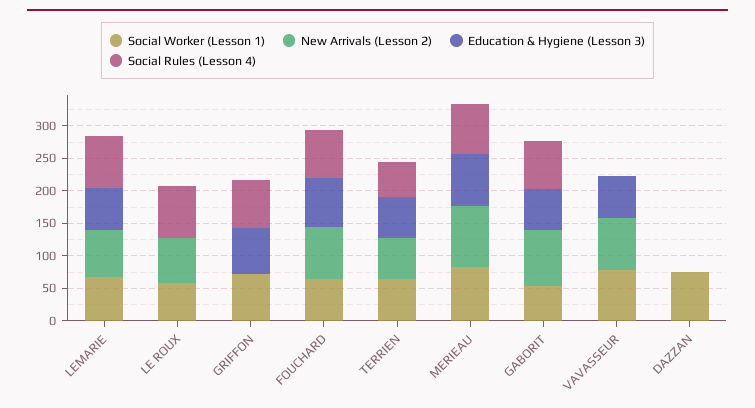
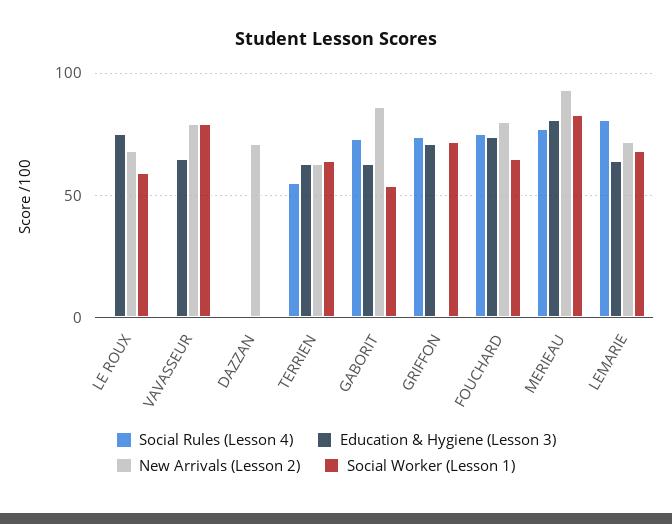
Education & Hygiene (Lesson 3), LE ROUX: 0 -> 75
Social Rules (Lesson 4), LE ROUX: 75 -> 0
Social Worker (Lesson 1), DAZZAN: 75 -> 0
New Arrivals (Lesson 2), DAZZAN: 0 -> 70

